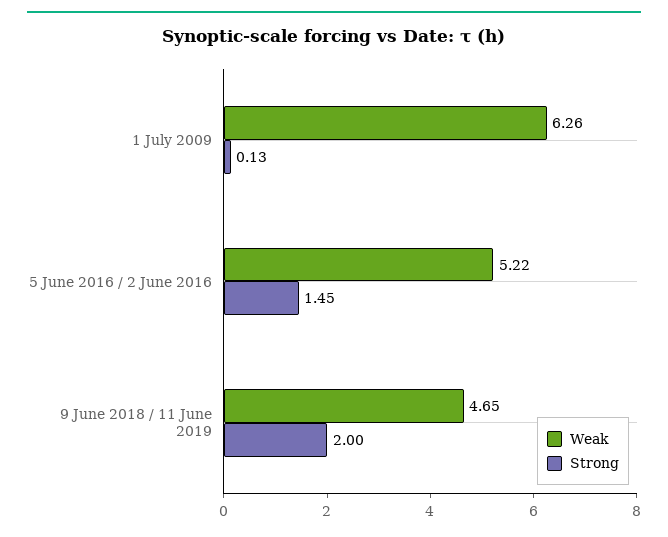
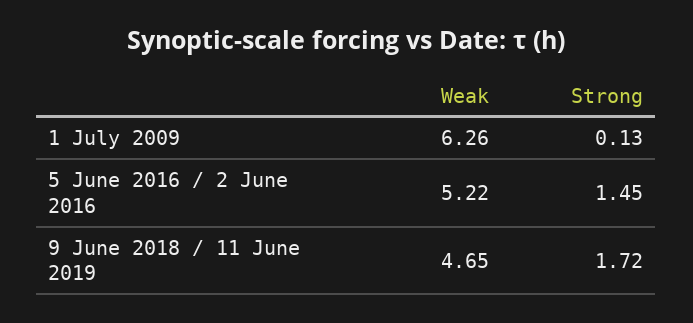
Strong, 9 June 2018 / 11 June 2019: 2 -> 1.72

